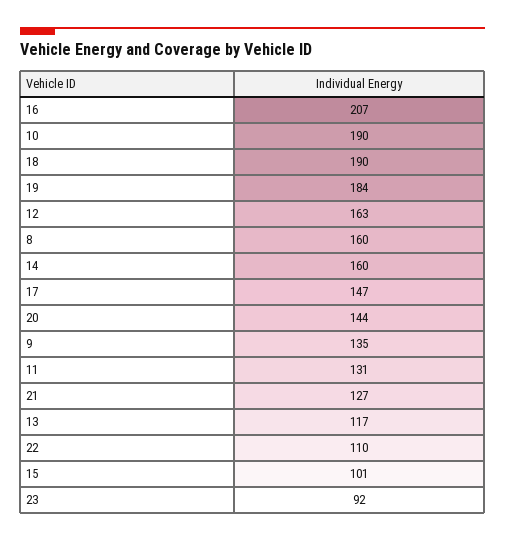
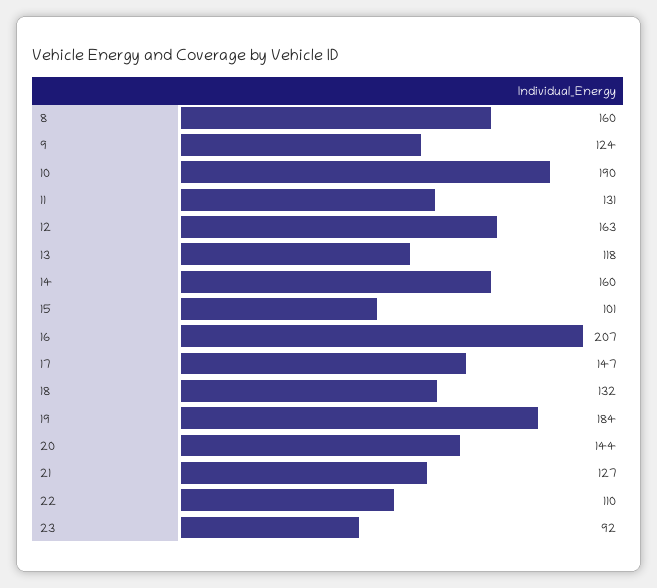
18: 190 -> 132
9: 135 -> 124
13: 117 -> 118

